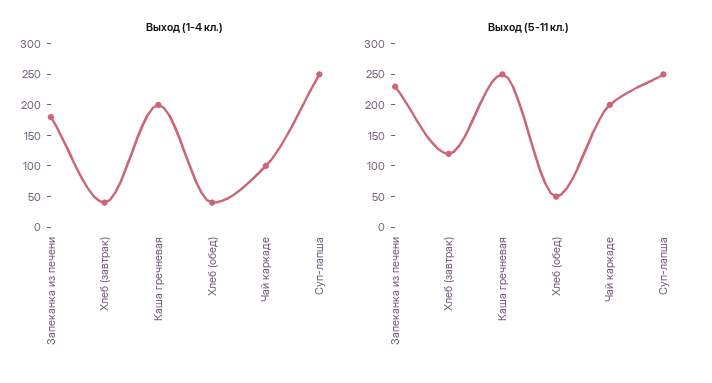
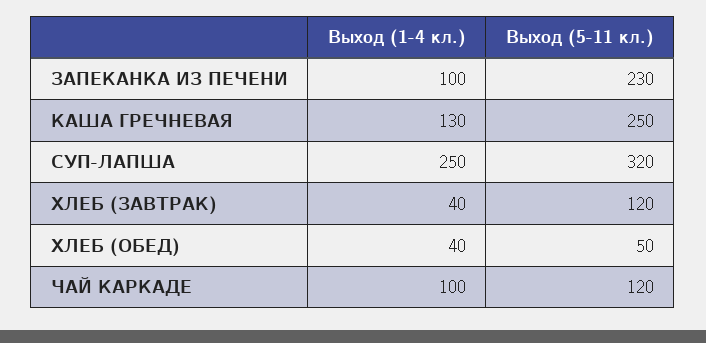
Выход (1-4 кл.), Запеканка из печени: 175 -> 100
Выход (1-4 кл.), Каша гречневая: 200 -> 130
Выход (5-11 кл.), Чай каркаде: 200 -> 120
Выход (5-11 кл.), Суп-лапша: 250 -> 320

